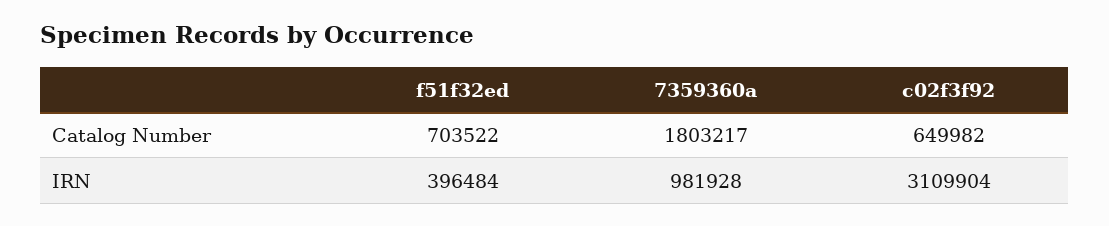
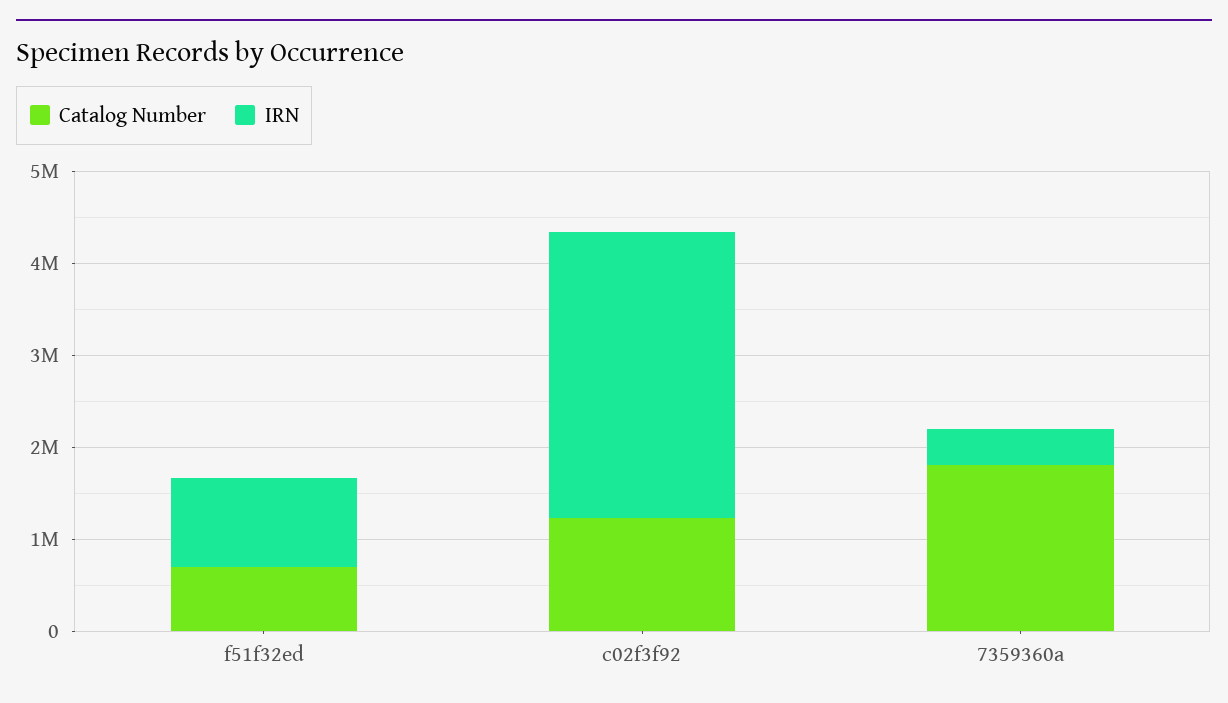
Catalog Number, c02f3f92: 649982 -> 1200000
IRN, f51f32ed: 396484 -> 1000000
IRN, 7359360a: 981928 -> 400000

